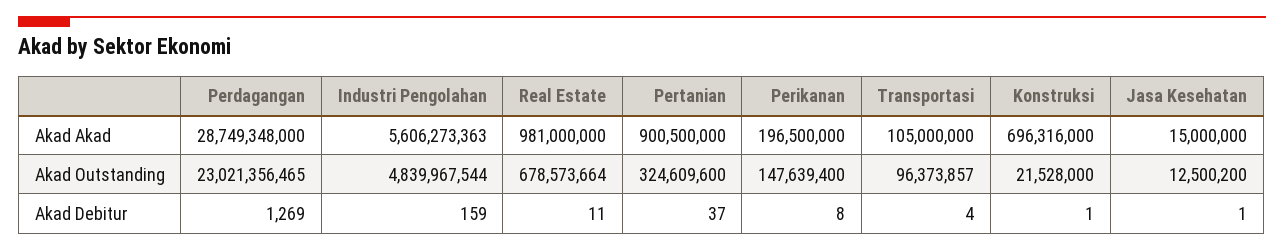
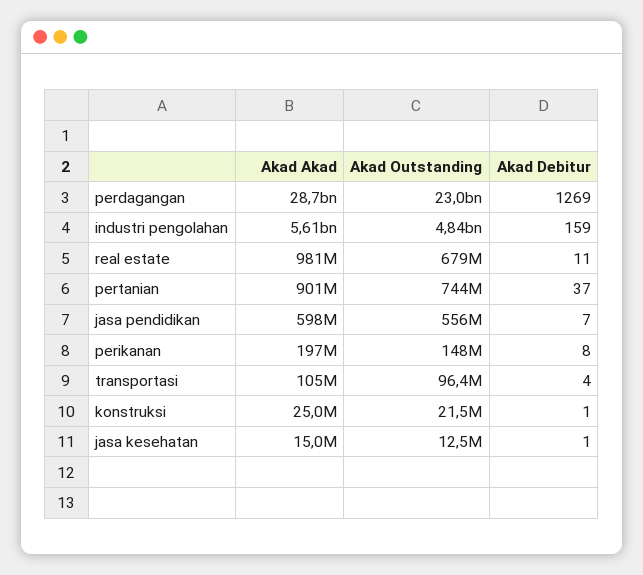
Konstruksi, Akad Akad: 696316000 -> 25000000
Pertanian, Akad Outstanding: 324609600 -> 744000000
jasa pendidikan, Akad Akad: none -> 598000000
jasa pendidikan, Akad Outstanding: none -> 556000000
jasa pendidikan, Akad Debitur: none -> 7

